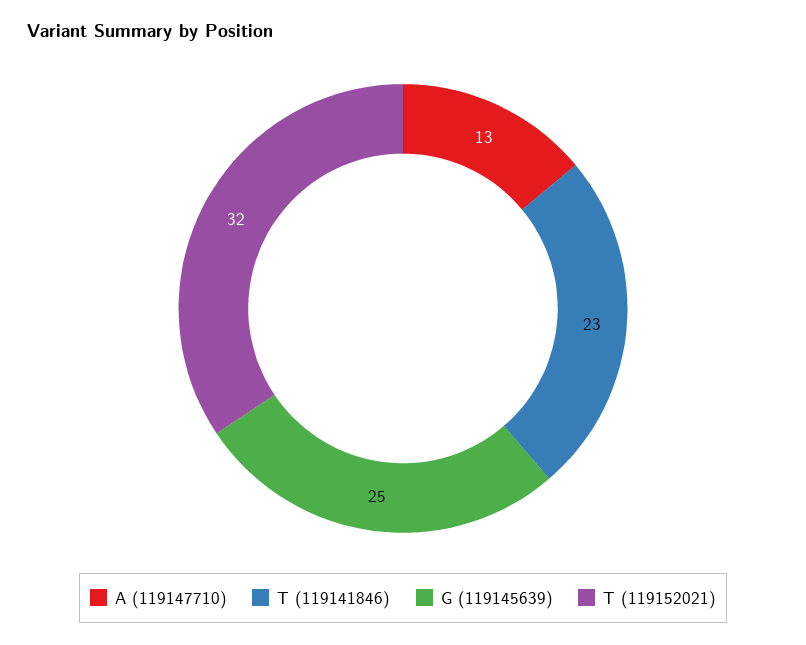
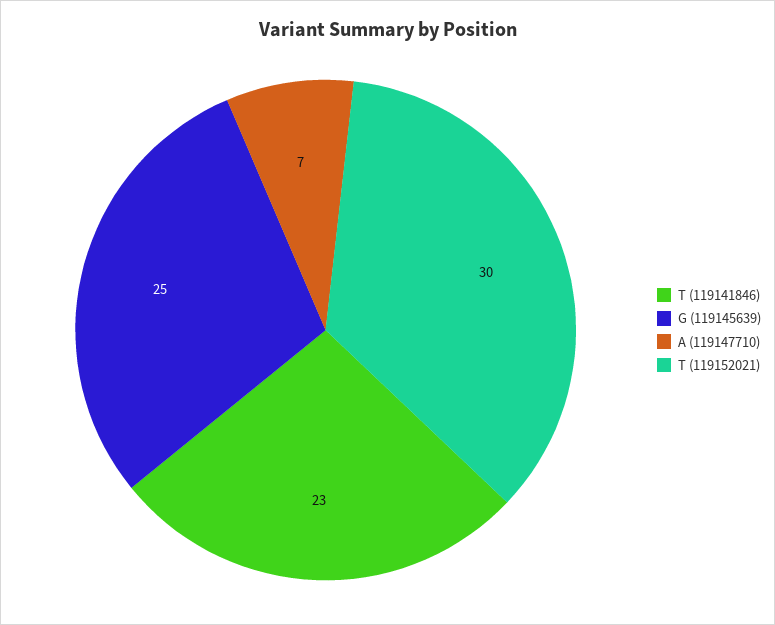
A (119147710): 13 -> 7
T (119152021): 32 -> 30

